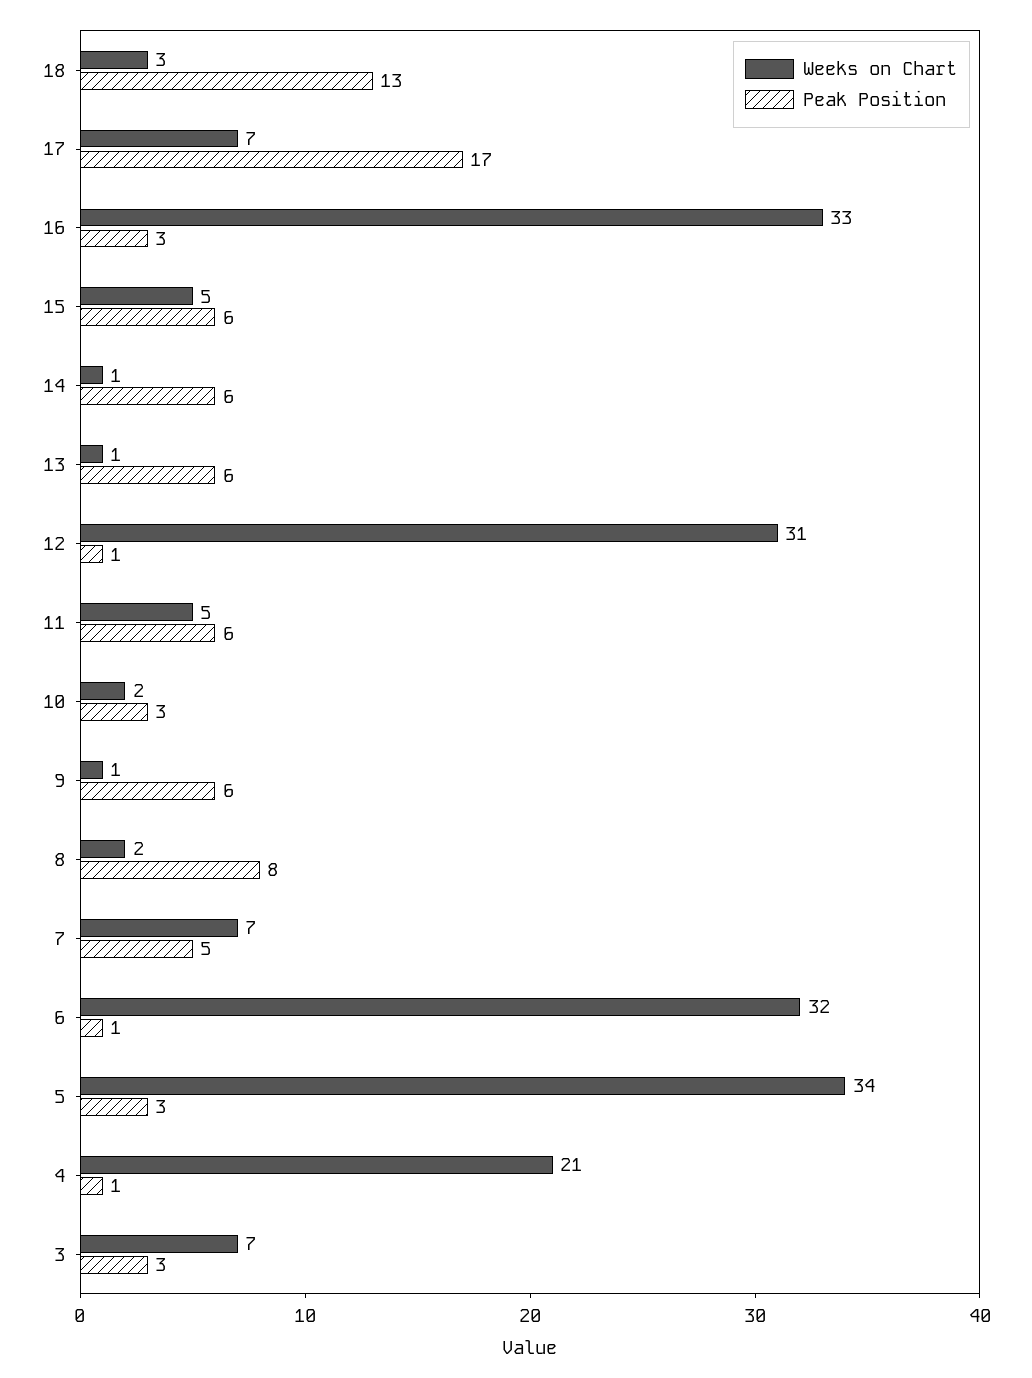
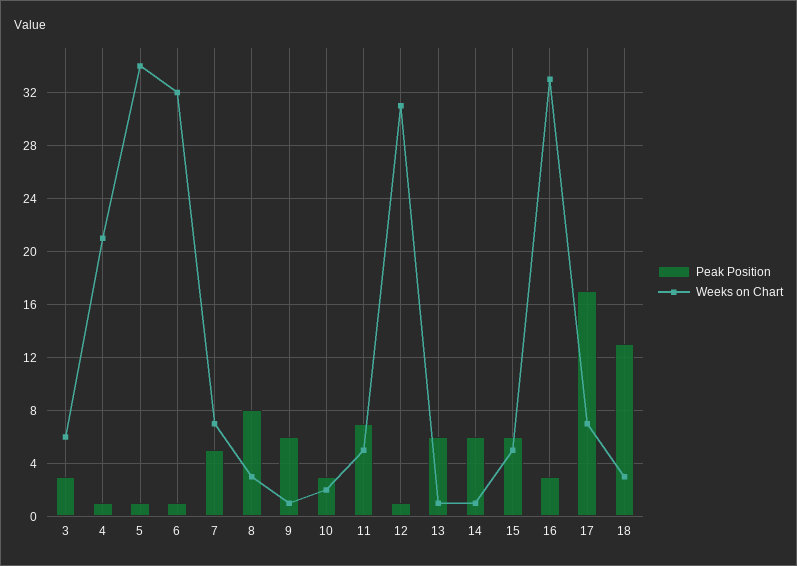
Peak Position, 11: 6 -> 7
Weeks on Chart, 8: 2 -> 3
Peak Position, 5: 3 -> 1
Weeks on Chart, 3: 7 -> 6

